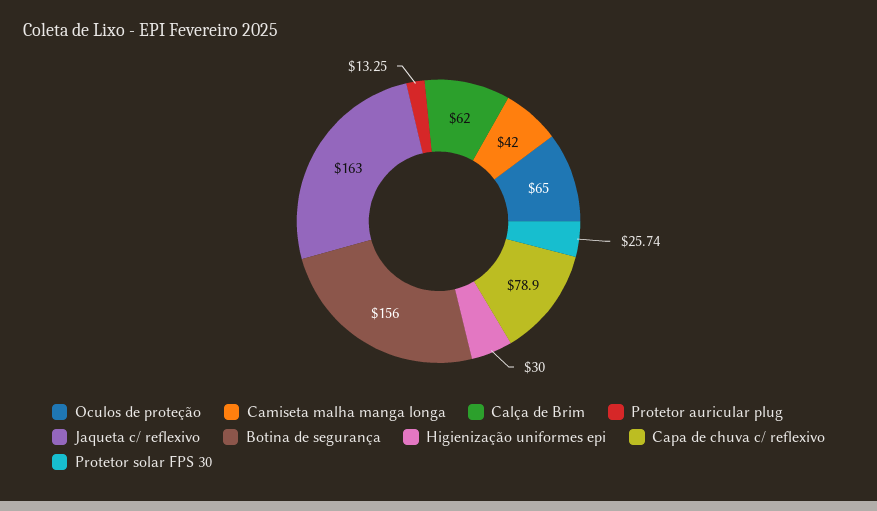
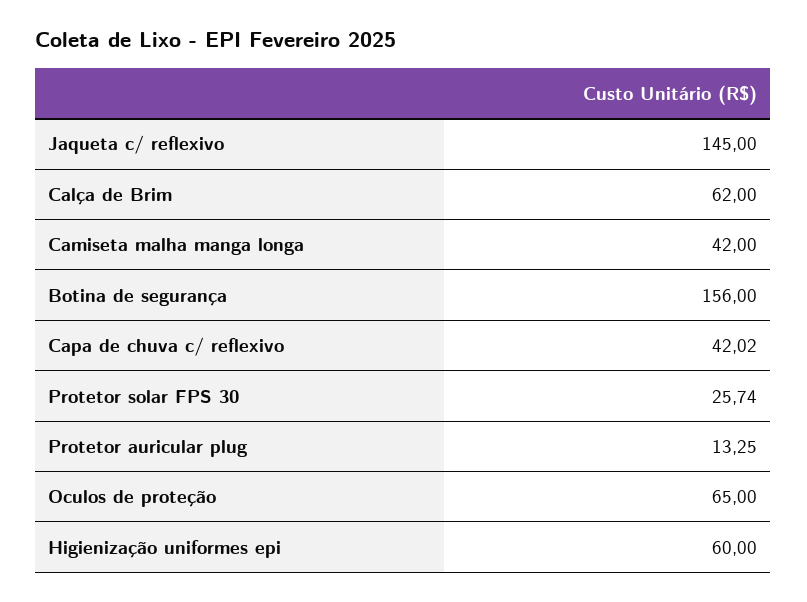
Jaqueta c/ reflexivo: 163 -> 145
Higienização uniformes epi: 30 -> 60
Capa de chuva c/ reflexivo: 78.9 -> 42.02

